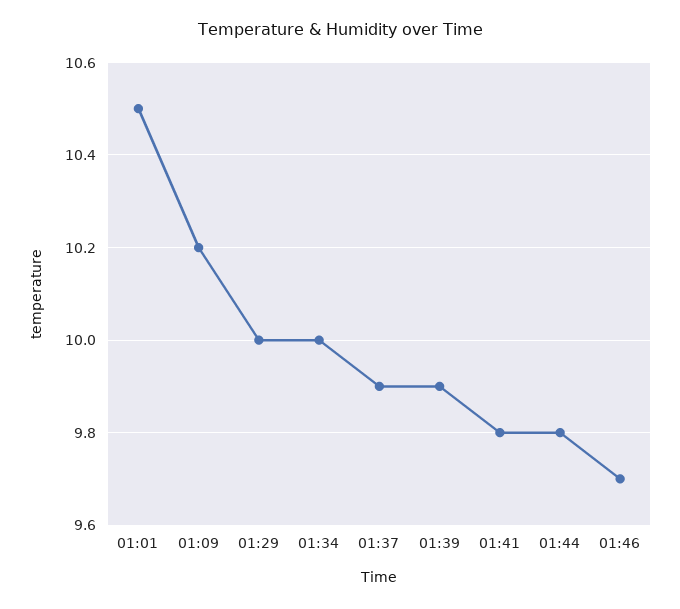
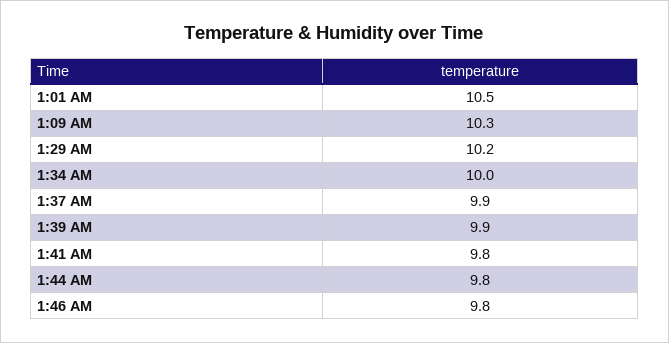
01:09: 10.2 -> 10.3
01:29: 10 -> 10.2
01:46: 9.7 -> 9.8

